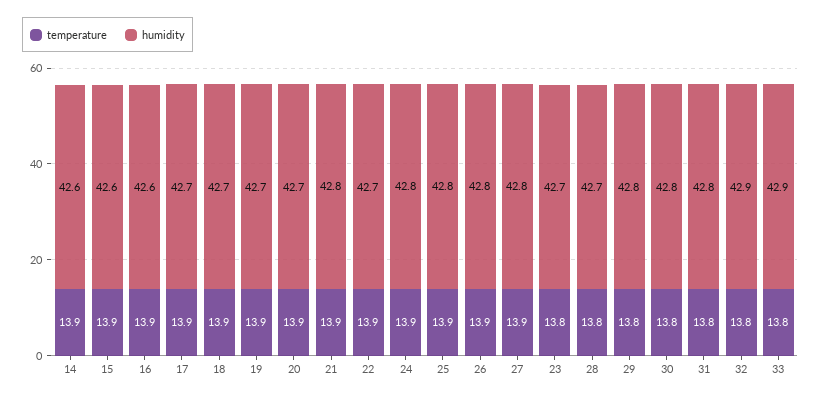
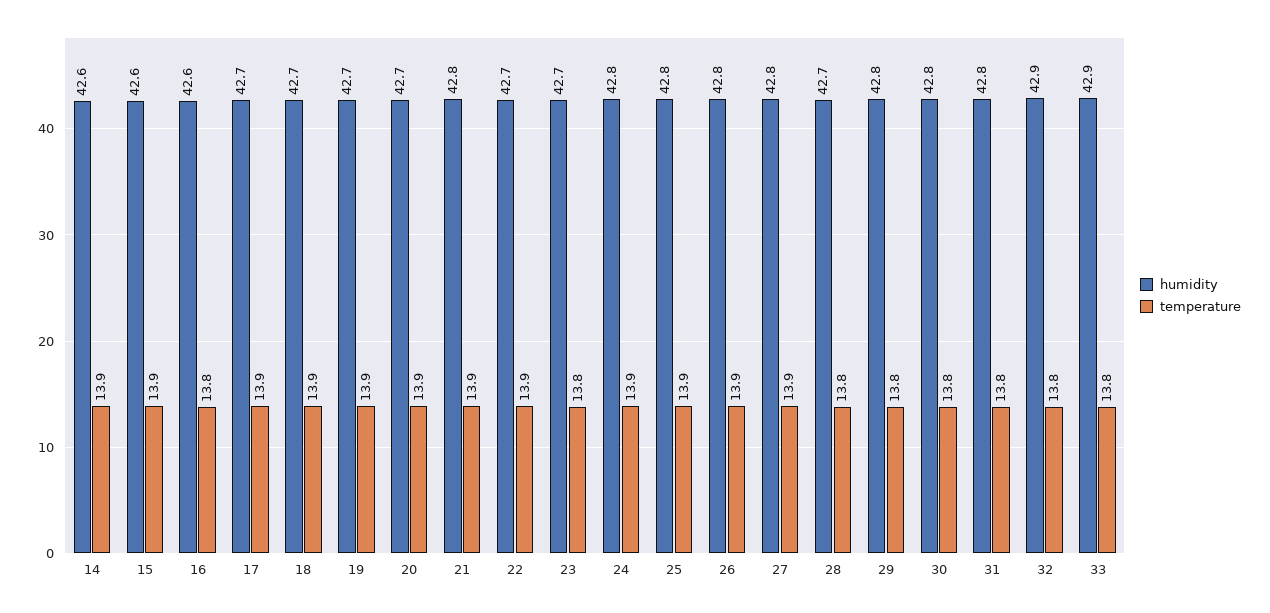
temperature, 16: 13.9 -> 13.8

